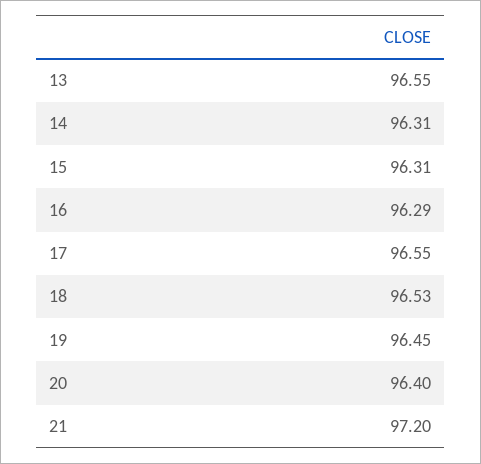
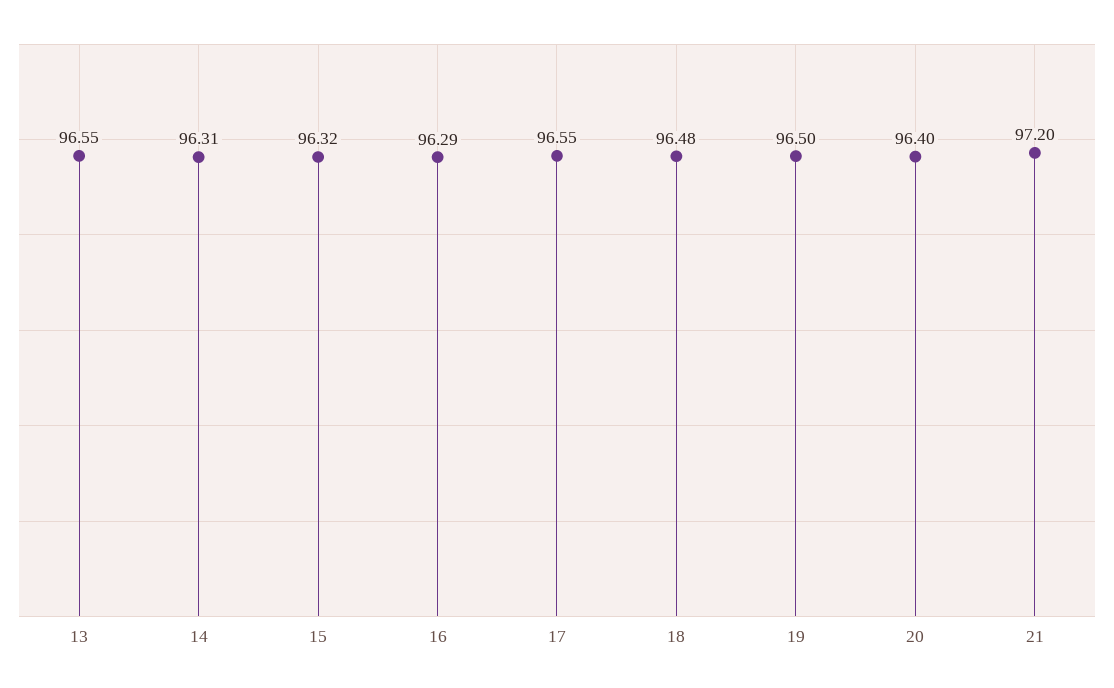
15: 96.31 -> 96.32
18: 96.53 -> 96.48
19: 96.45 -> 96.5

